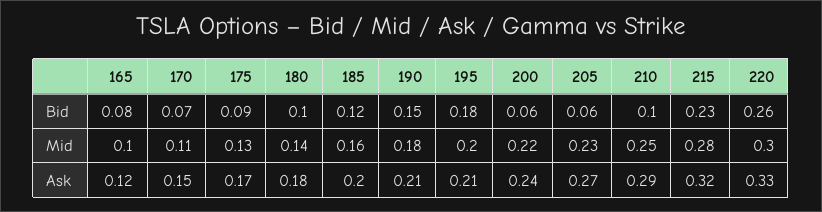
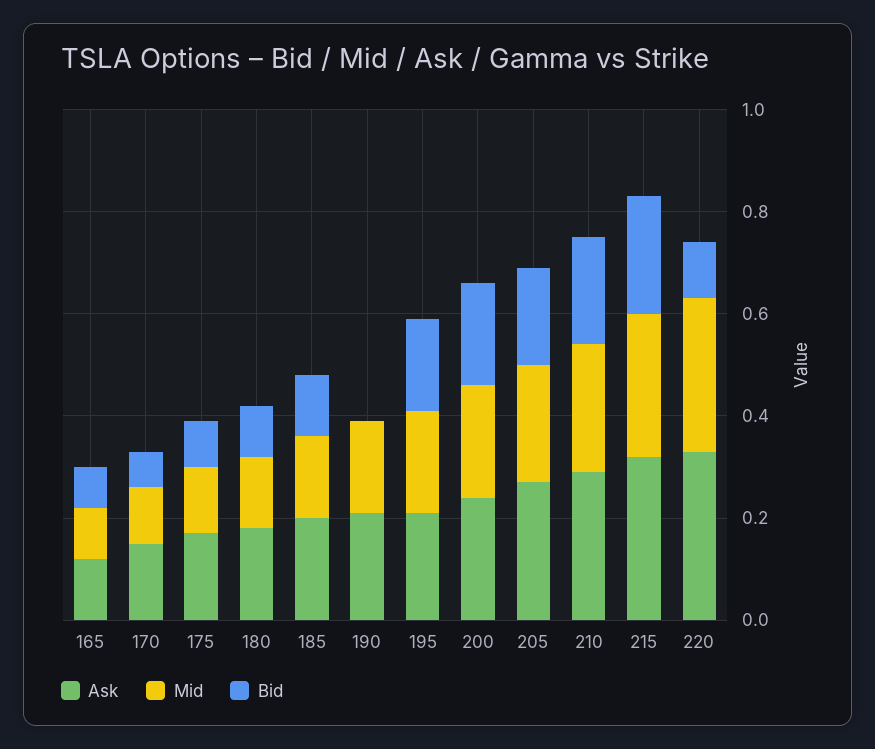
Bid, 190: 0.15 -> 0
Bid, 200: 0.06 -> 0.2
Bid, 205: 0.06 -> 0.2
Bid, 210: 0.1 -> 0.2
Bid, 220: 0.26 -> 0.1

